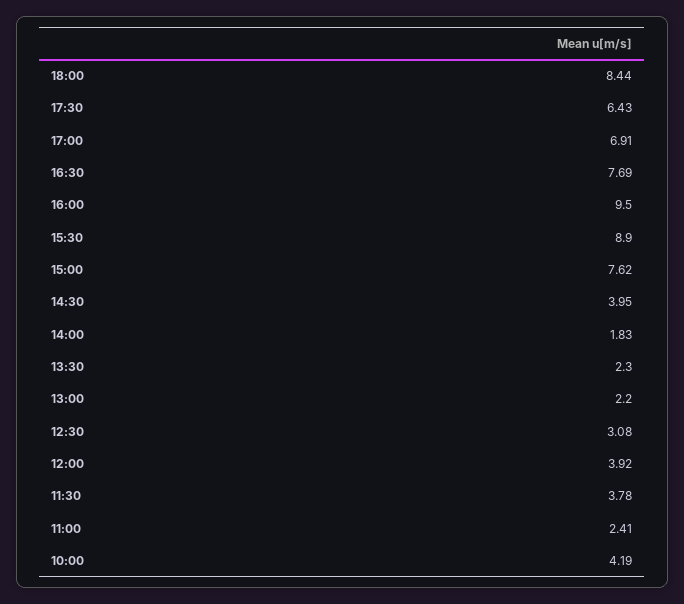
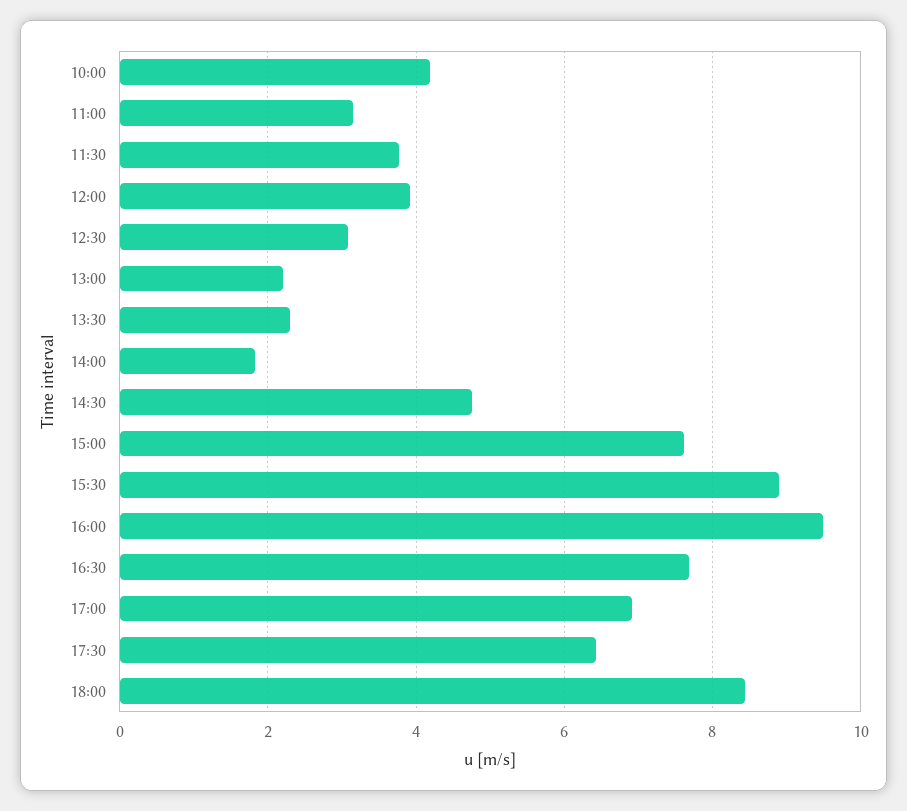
14:30: 3.95 -> 4.8
11:00: 2.41 -> 3.2

